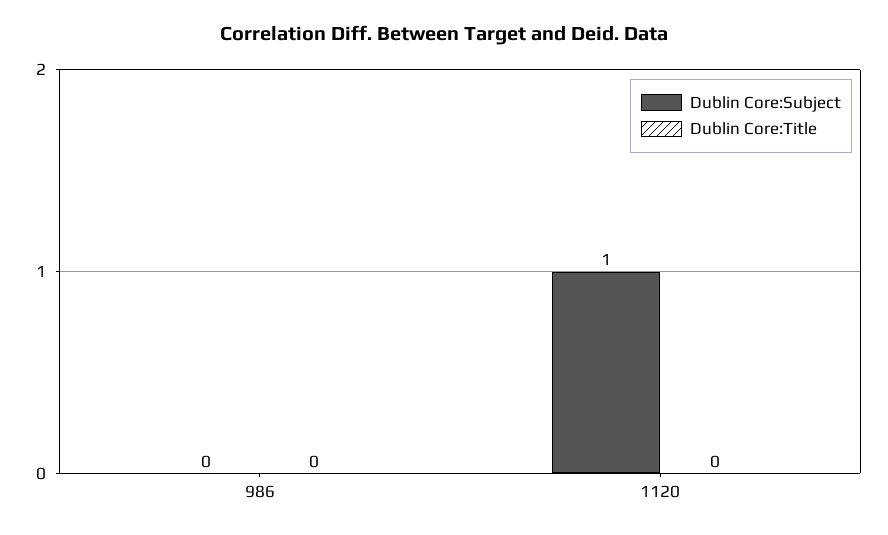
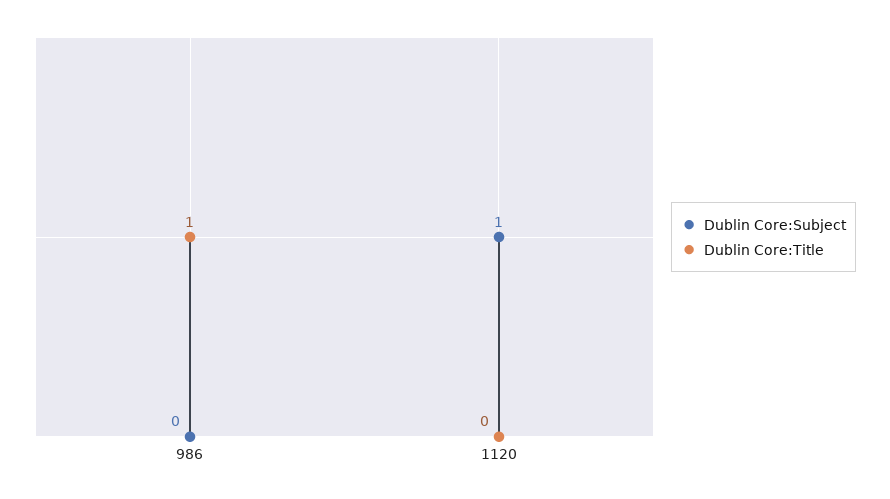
Dublin Core:Title, 986: 0 -> 1

